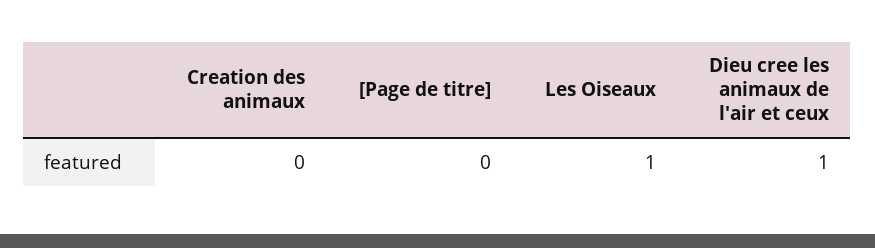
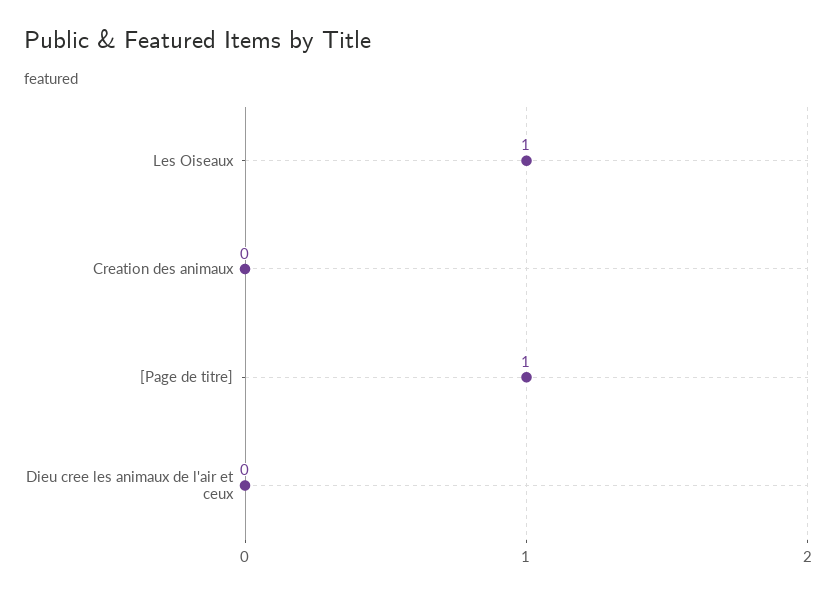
[Page de titre]: 0 -> 1
Dieu cree les animaux de l'air et ceux: 1 -> 0

